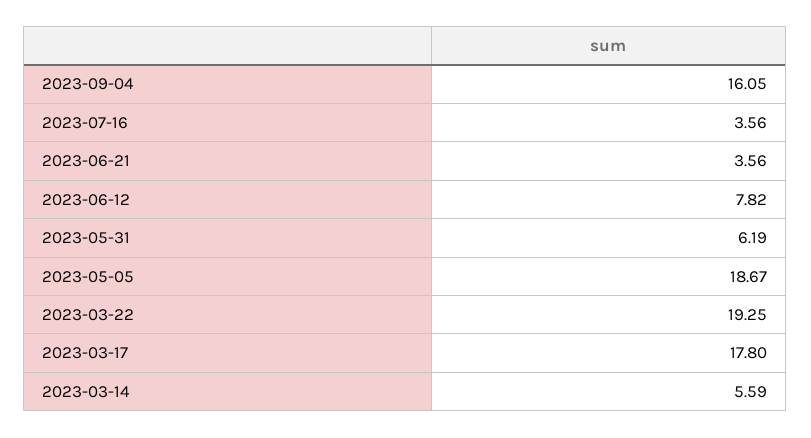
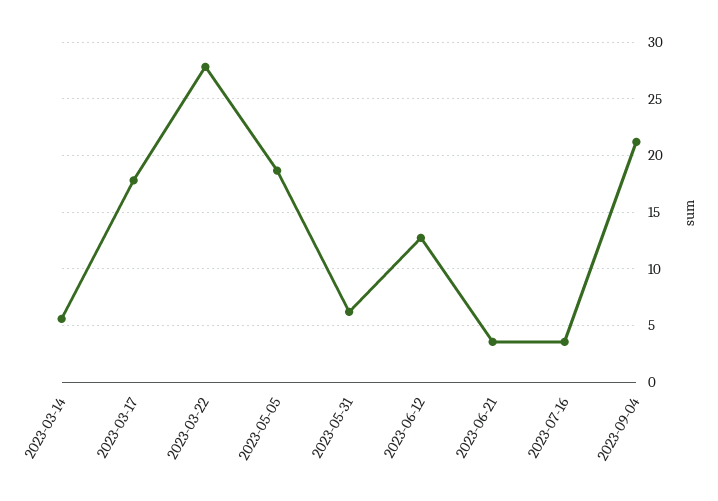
2023-09-04: 16.05 -> 21
2023-06-12: 7.82 -> 13
2023-03-22: 19.25 -> 28

